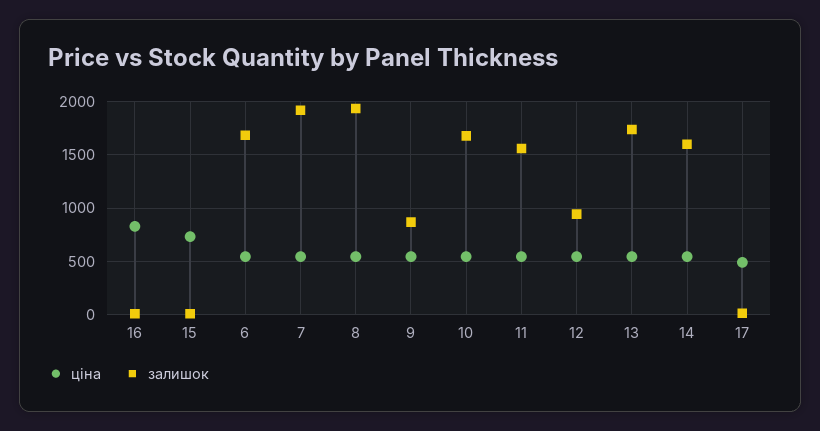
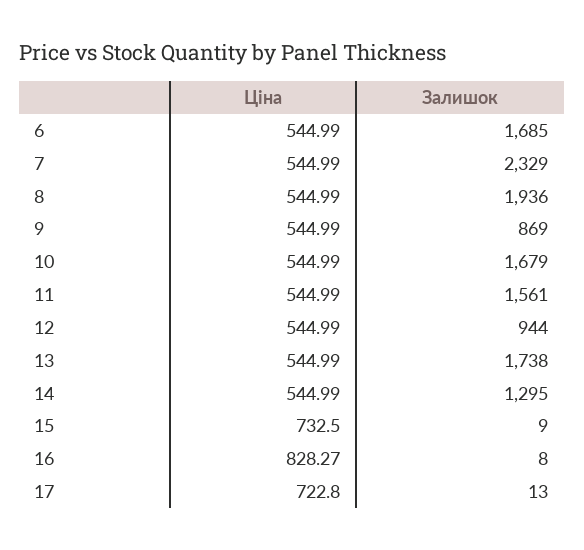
залишок, 7: 1900 -> 2329
залишок, 14: 1600 -> 1295
ціна, 17: 500 -> 722.8

